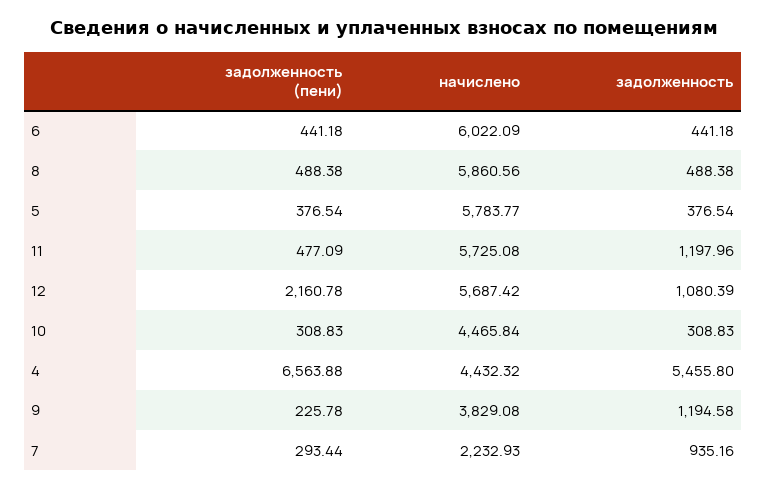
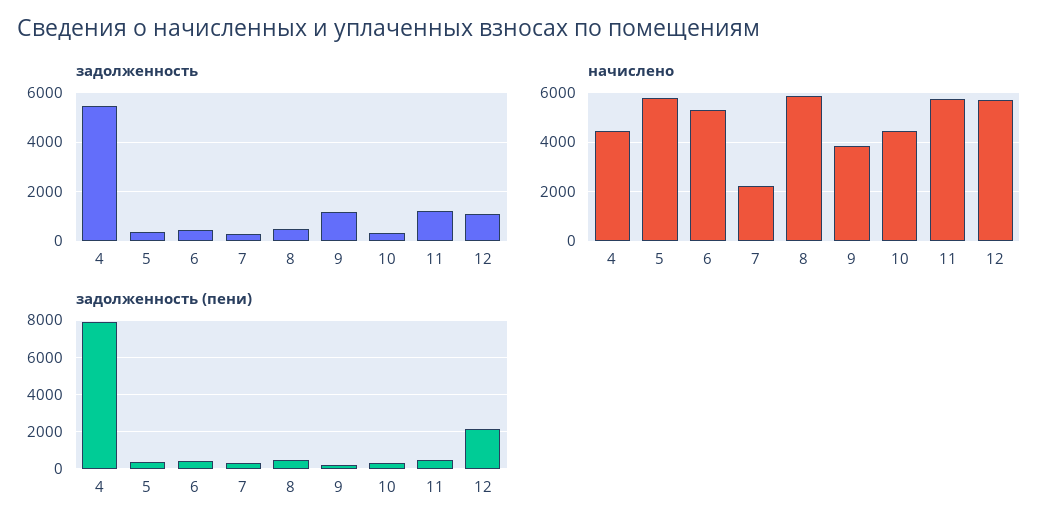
начислено, 6: 6022.09 -> 5250
задолженность (пени), 4: 6563.88 -> 8000
задолженность, 7: 935.16 -> 250

